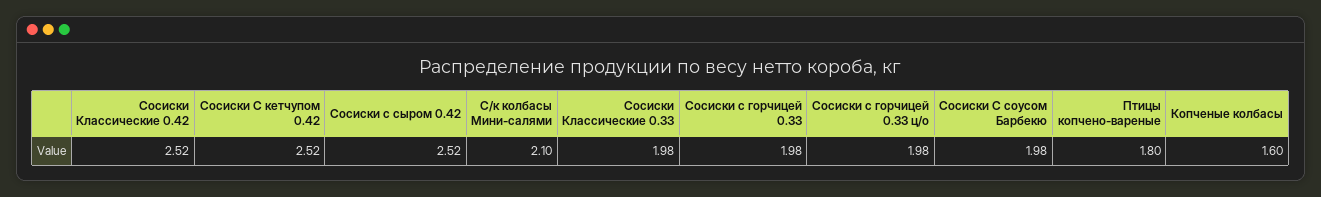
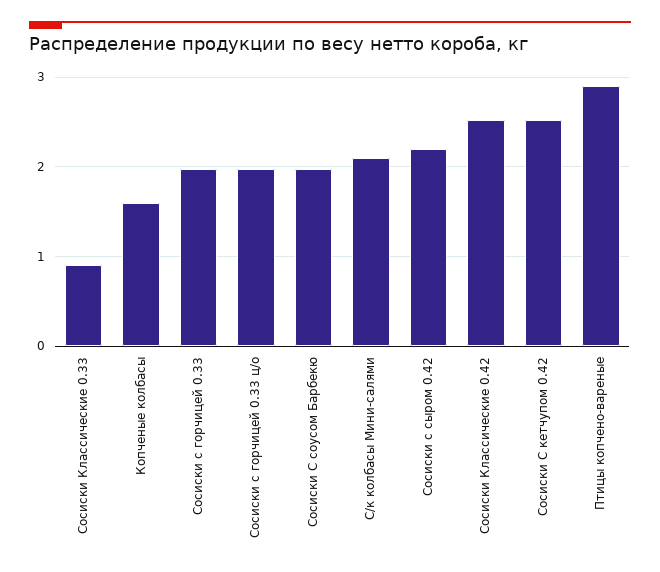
Сосиски с сыром 0.42: 2.52 -> 2.2
Сосиски Классические 0.33: 1.98 -> 0.9
Птицы копчено-вареные: 1.8 -> 2.9

